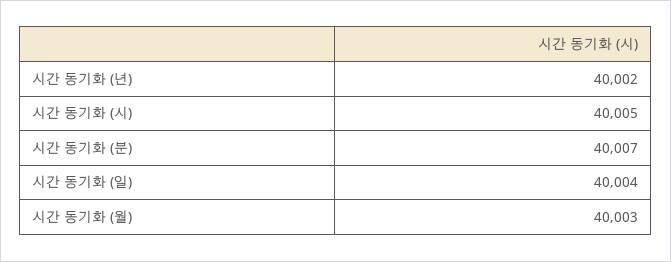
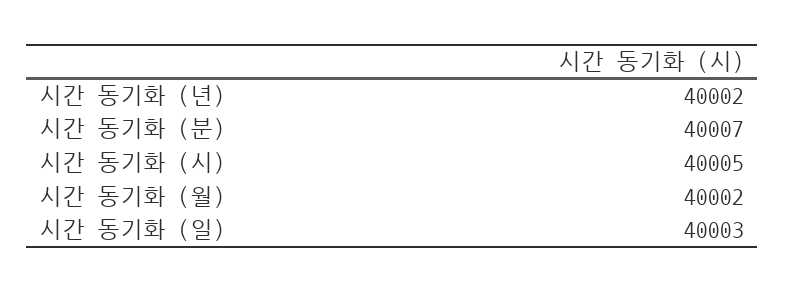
시간 동기화 (일): 40004 -> 40003
시간 동기화 (월): 40003 -> 40002

